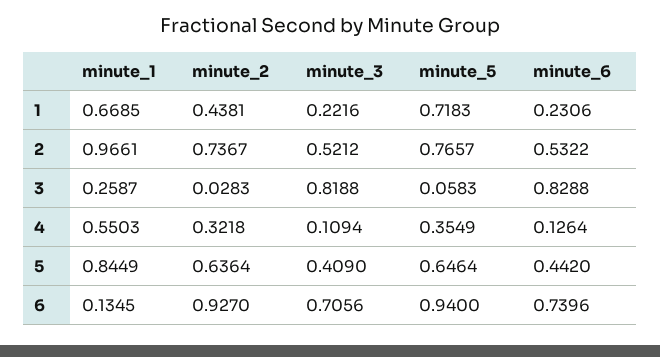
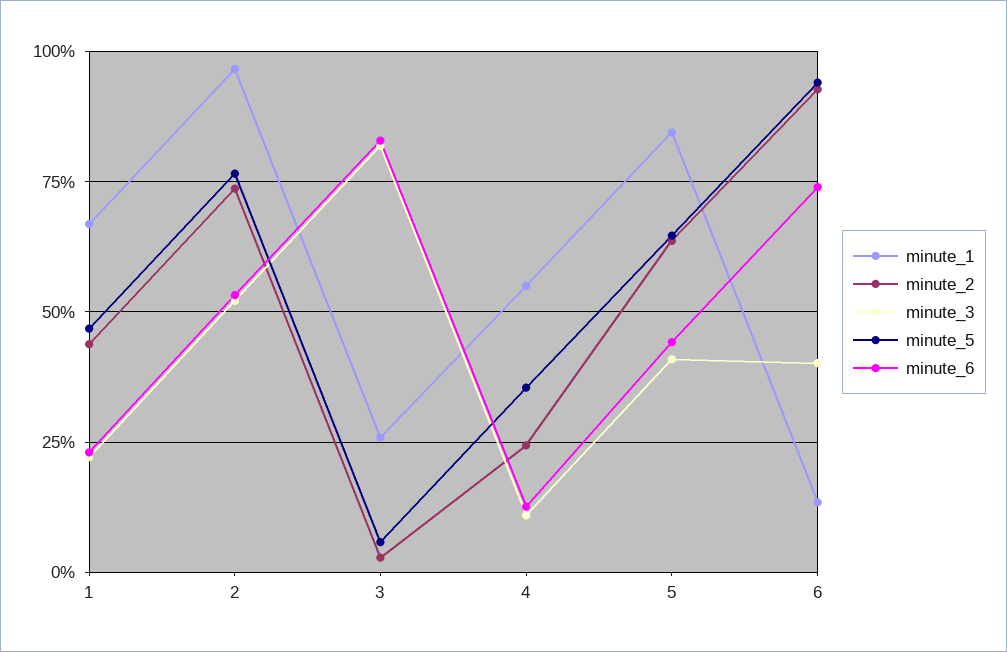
minute_5, 1: 0.7183 -> 0.475
minute_2, 4: 0.3218 -> 0.25
minute_3, 6: 0.7056 -> 0.4

